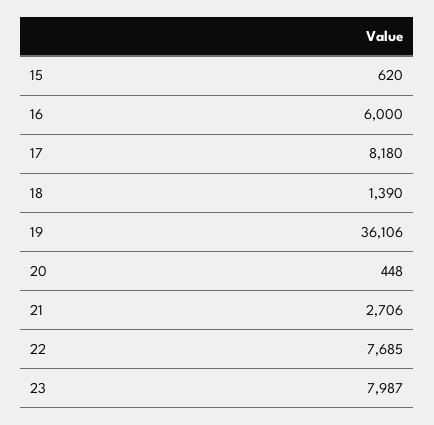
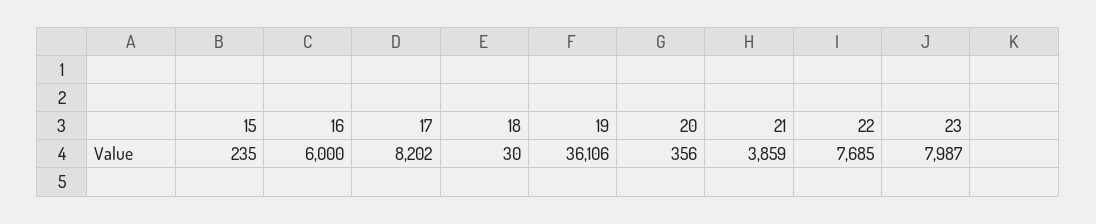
15: 620 -> 235
17: 8180 -> 8202
18: 1390 -> 30
20: 448 -> 356
21: 2706 -> 3859

